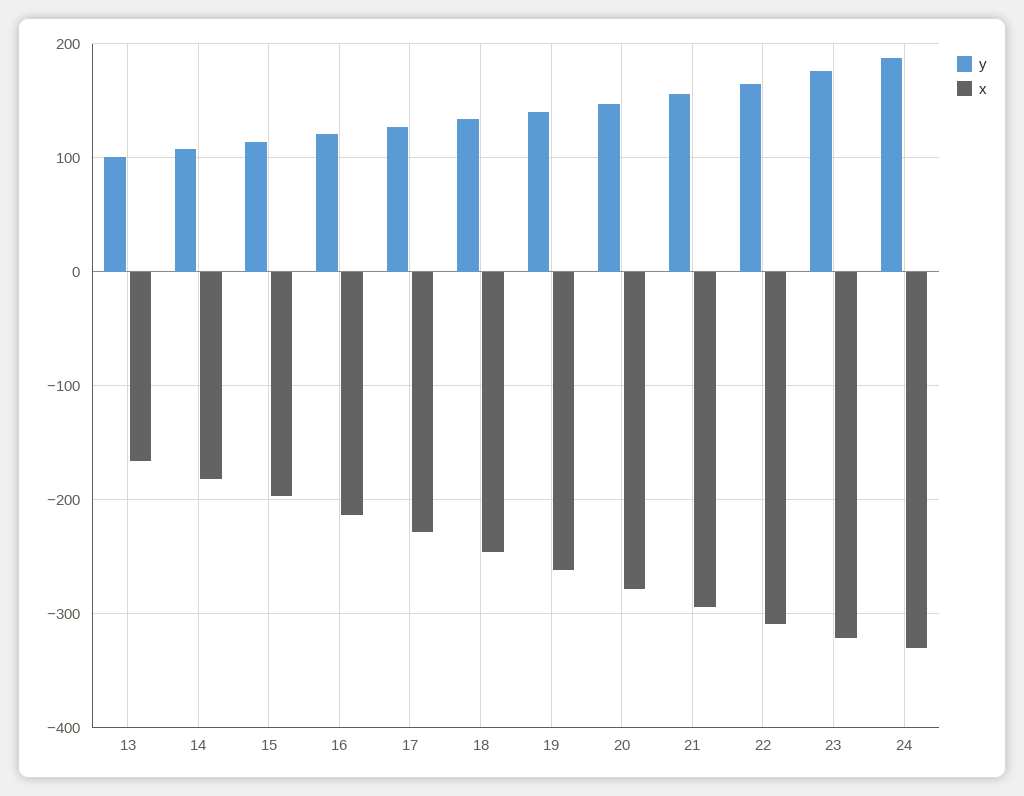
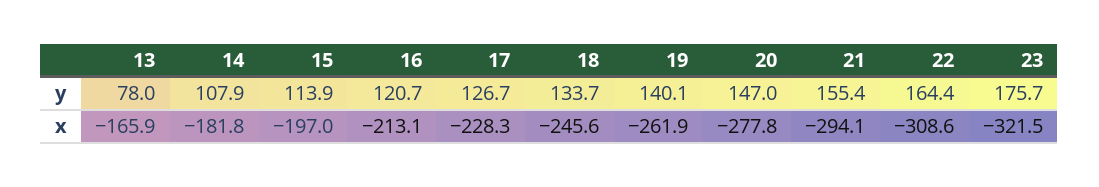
y, 13: 100 -> 78
y, 24: 190 -> none
x, 24: -330 -> none

